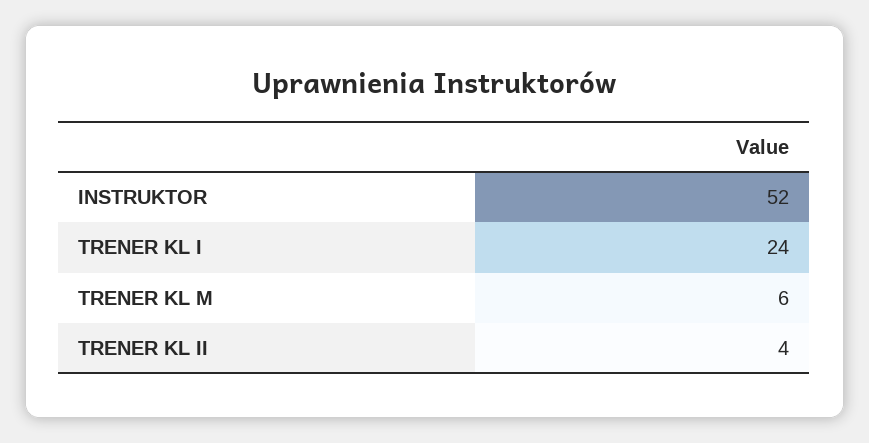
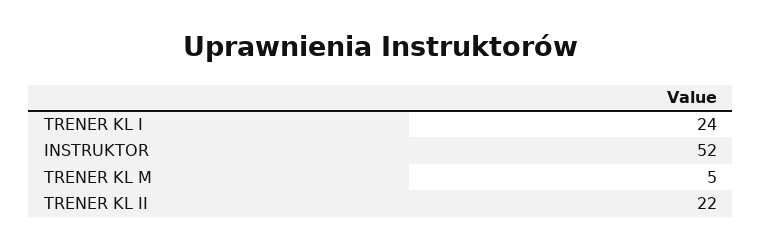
TRENER KL M: 6 -> 5
TRENER KL II: 4 -> 22

